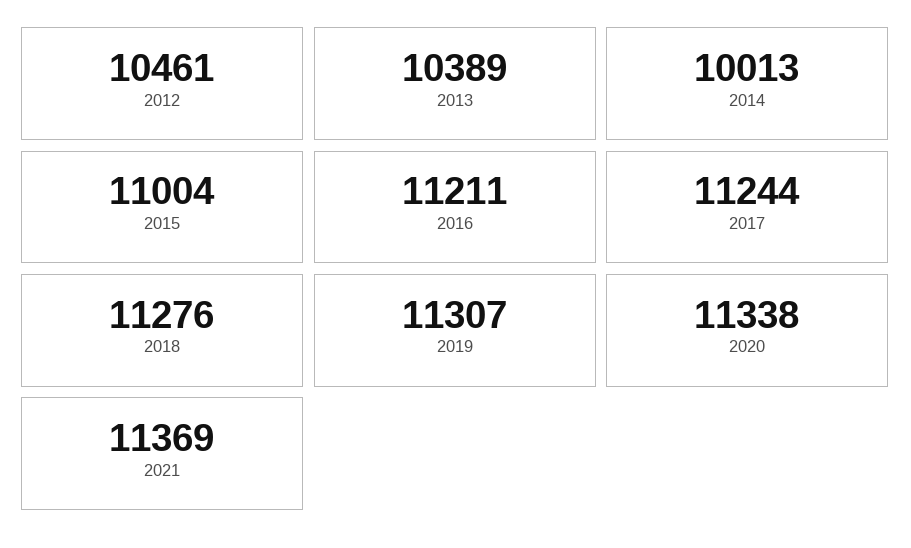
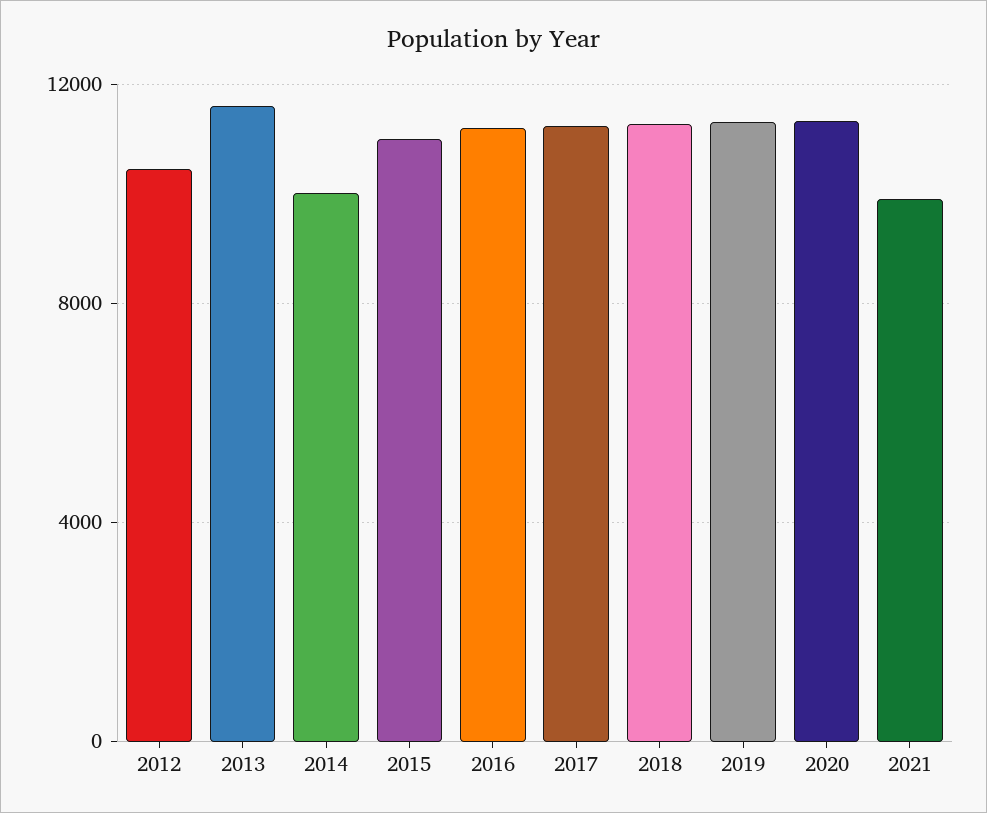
2013: 10389 -> 11500
2021: 11369 -> 10000

